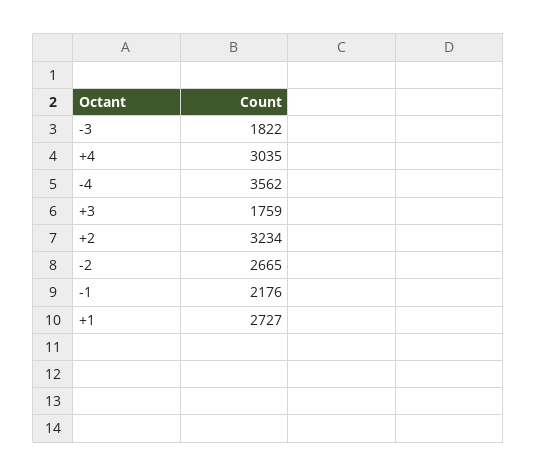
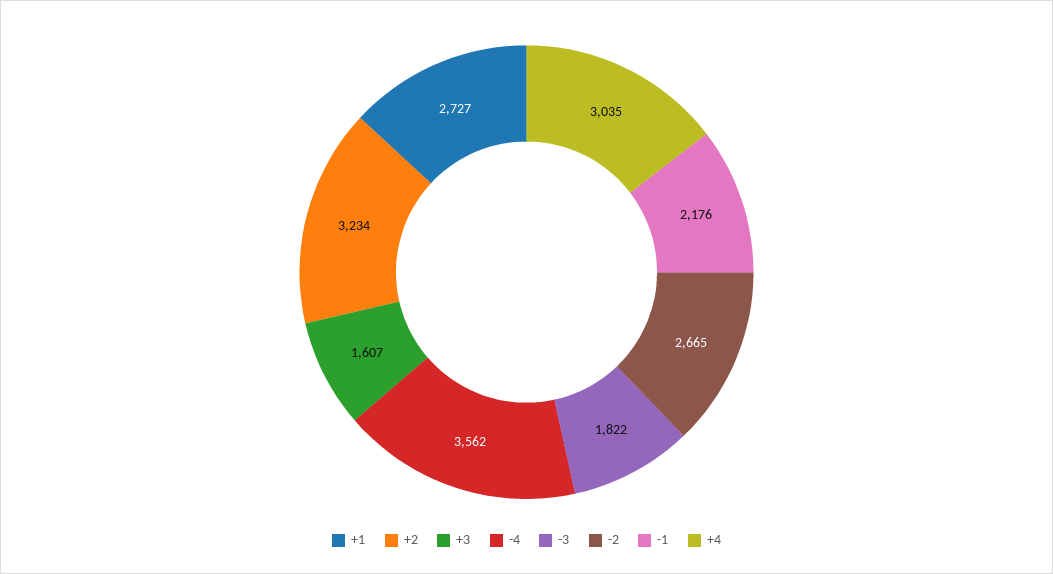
+3: 1759 -> 1607

